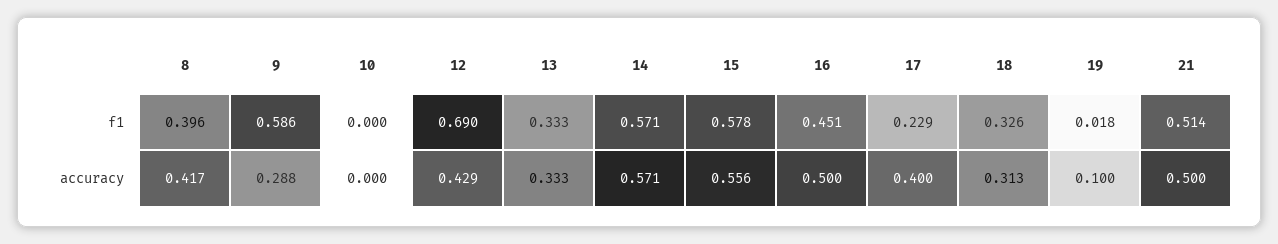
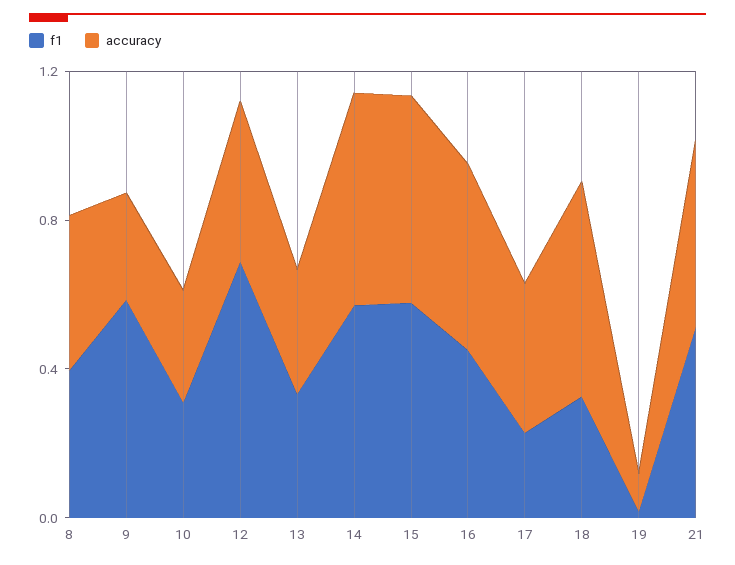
f1, 10: 0 -> 0.3
accuracy, 10: 0 -> 0.3
accuracy, 18: 0.313 -> 0.6

